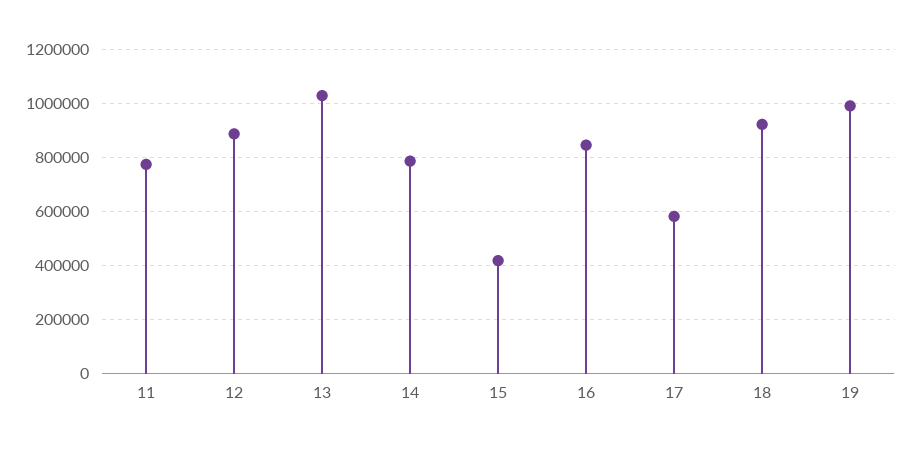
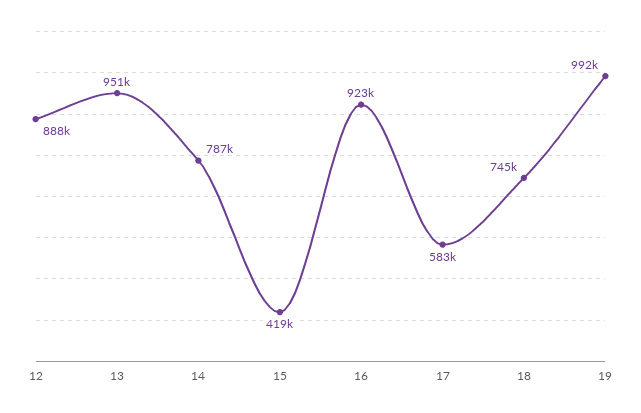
11: 775000 -> none
13: 1025000 -> 951000
16: 850000 -> 923000
18: 925000 -> 745000

